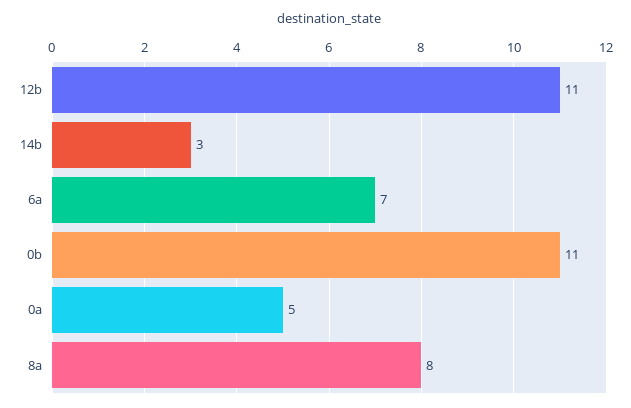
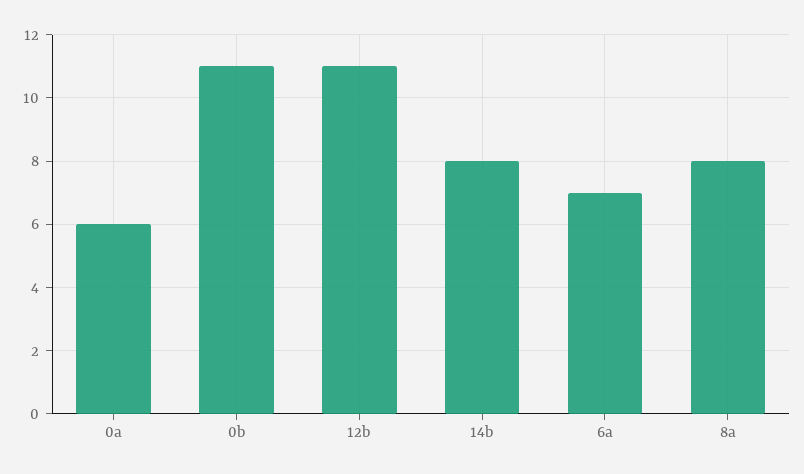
14b: 3 -> 8
0a: 5 -> 6

